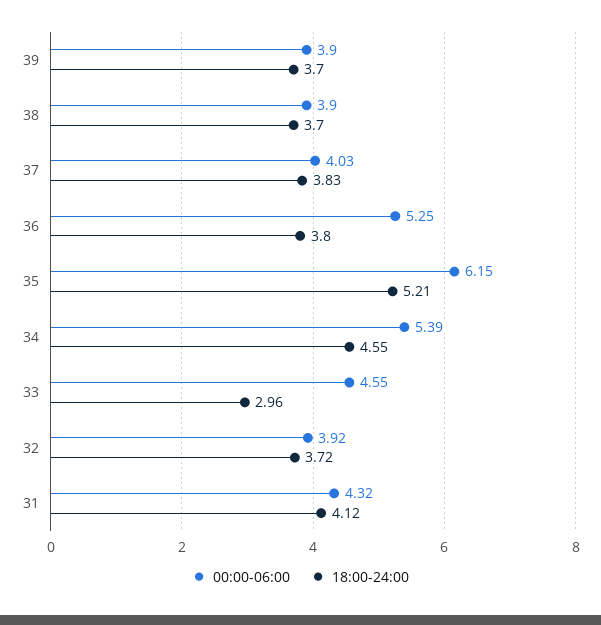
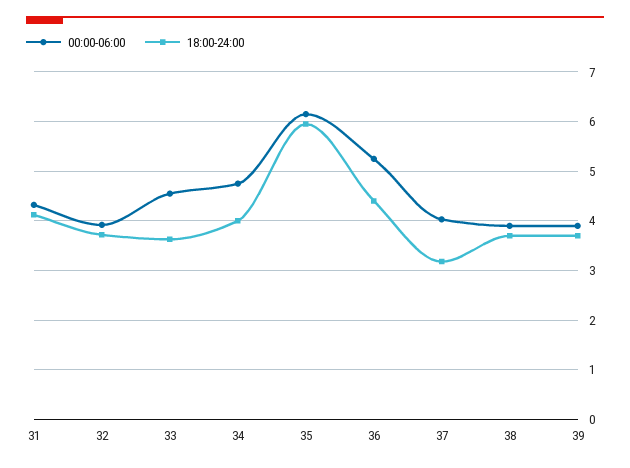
18:00-24:00, 37: 3.83 -> 3.2
18:00-24:00, 36: 3.8 -> 4.4
18:00-24:00, 35: 5.21 -> 6
00:00-06:00, 34: 5.39 -> 4.8
18:00-24:00, 34: 4.55 -> 4
18:00-24:00, 33: 2.96 -> 3.6

